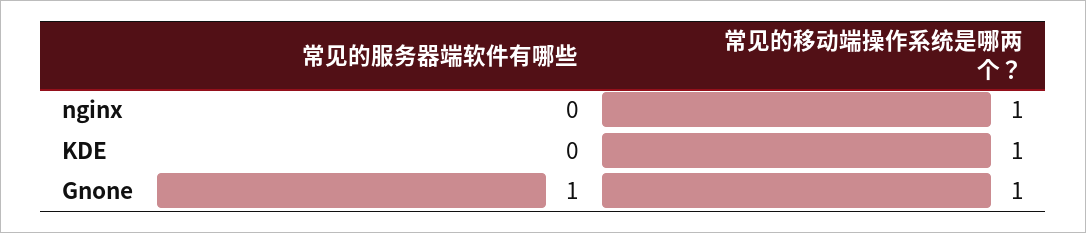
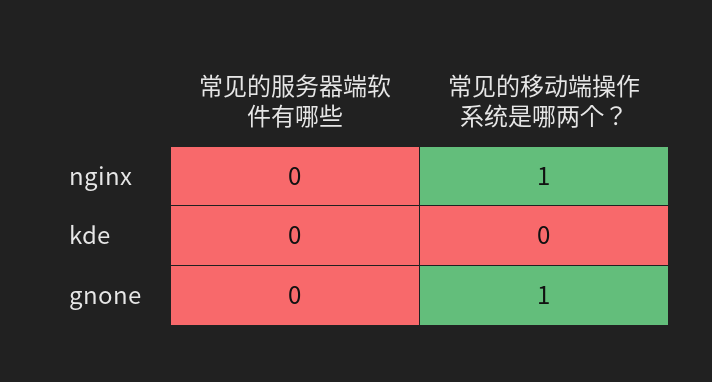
常见的移动端操作系统是哪两个？, KDE: 1 -> 0
常见的服务器端软件有哪些, Gnone: 1 -> 0

